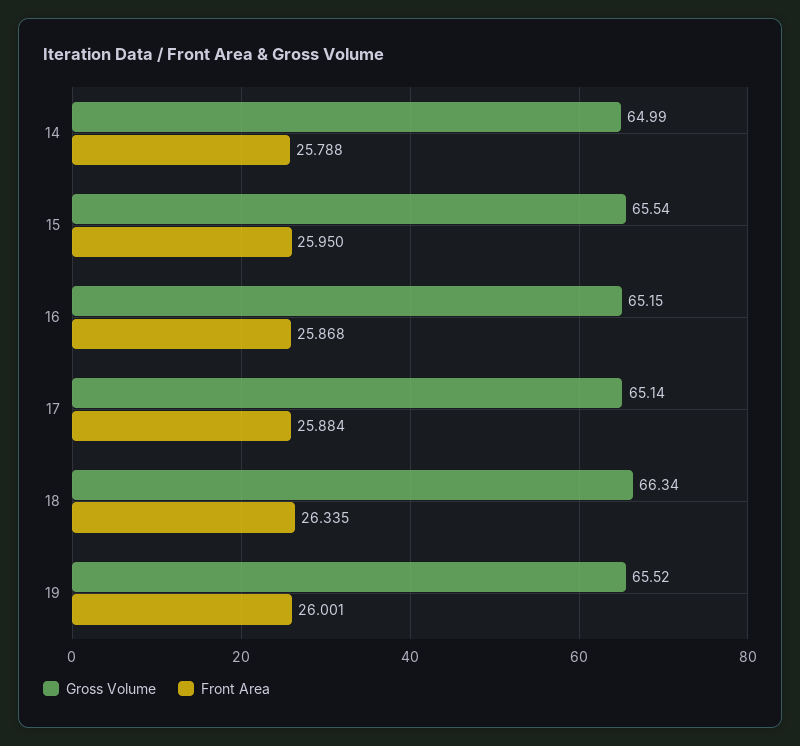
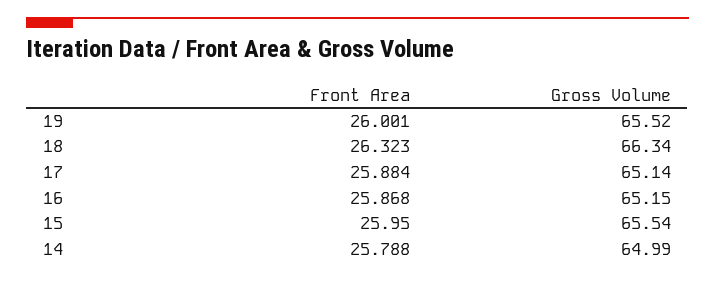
Front Area, 18: 26.335 -> 26.323

